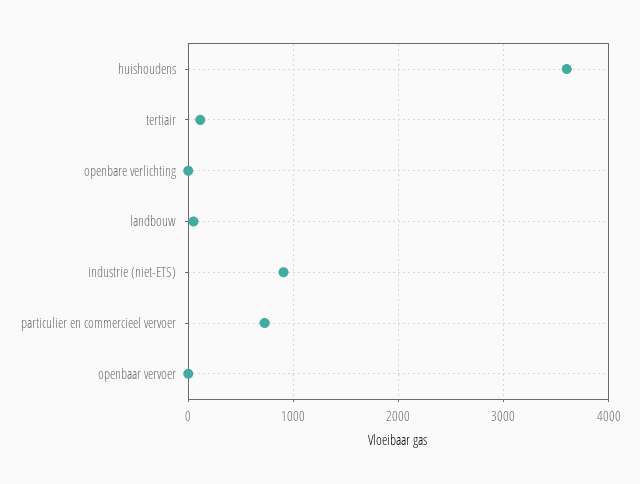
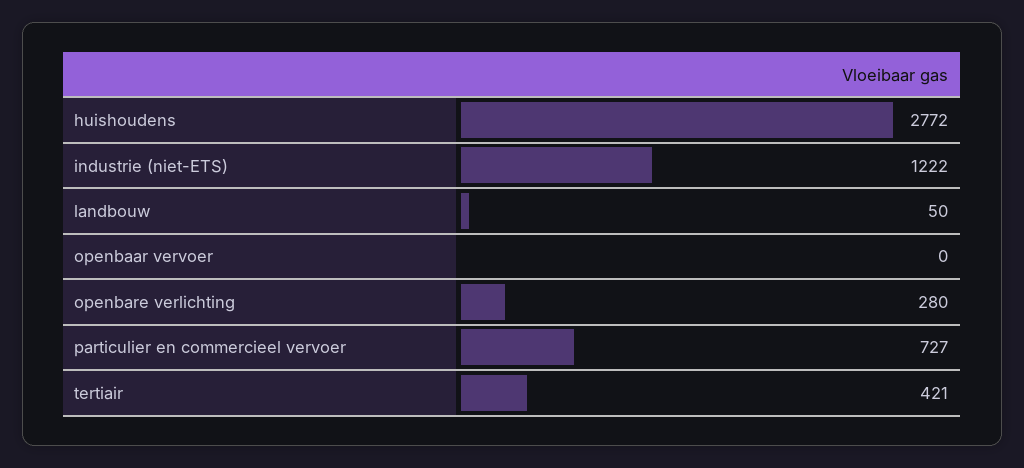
huishoudens: 3600 -> 2772
tertiair: 100 -> 421
openbare verlichting: 0 -> 280
industrie (niet-ETS): 900 -> 1222

